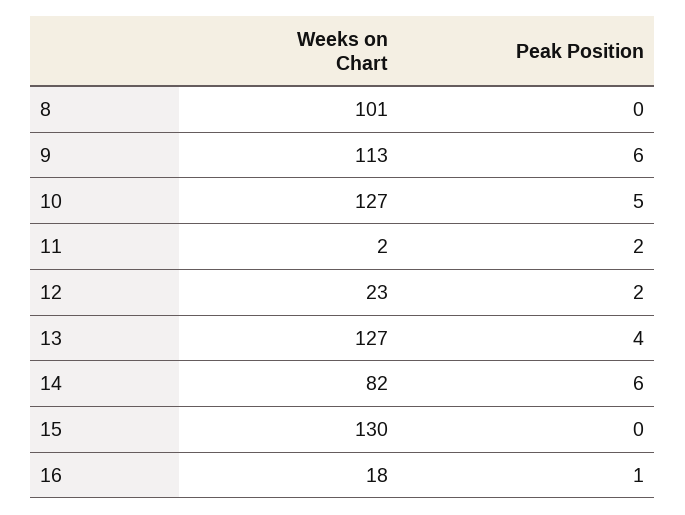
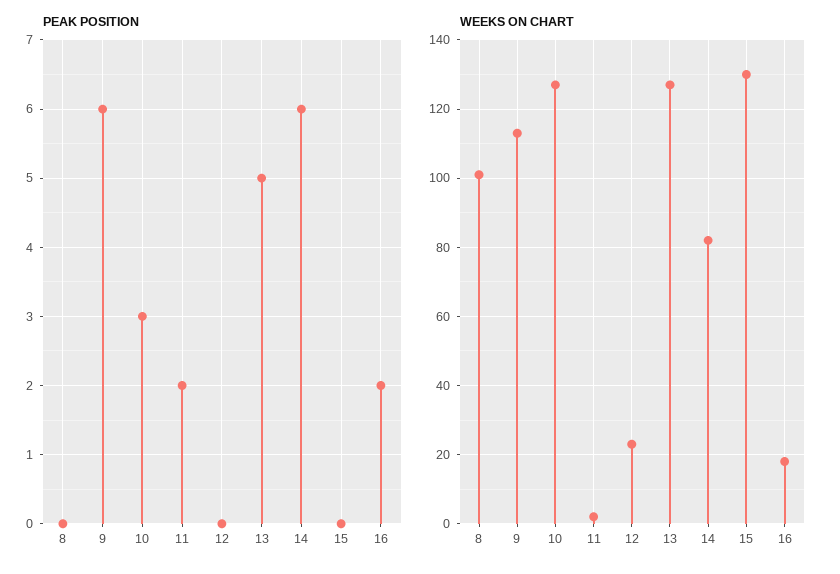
Peak Position, 10: 5 -> 3
Peak Position, 12: 2 -> 0
Peak Position, 13: 4 -> 5
Peak Position, 16: 1 -> 2

